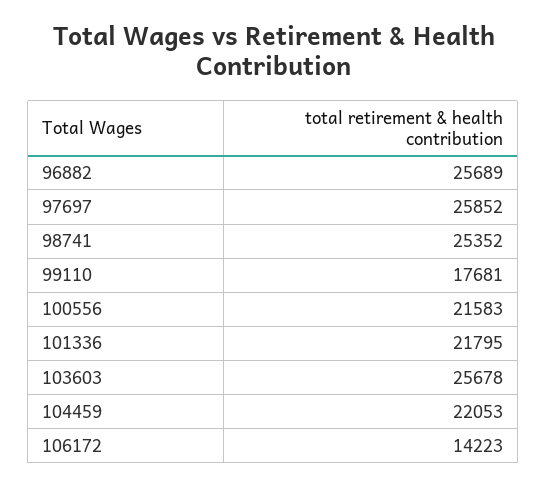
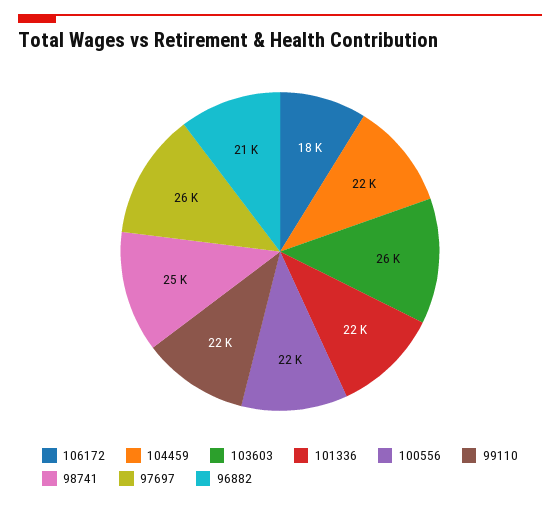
96882: 25689 -> 21000
99110: 17681 -> 22000
106172: 14223 -> 18000

